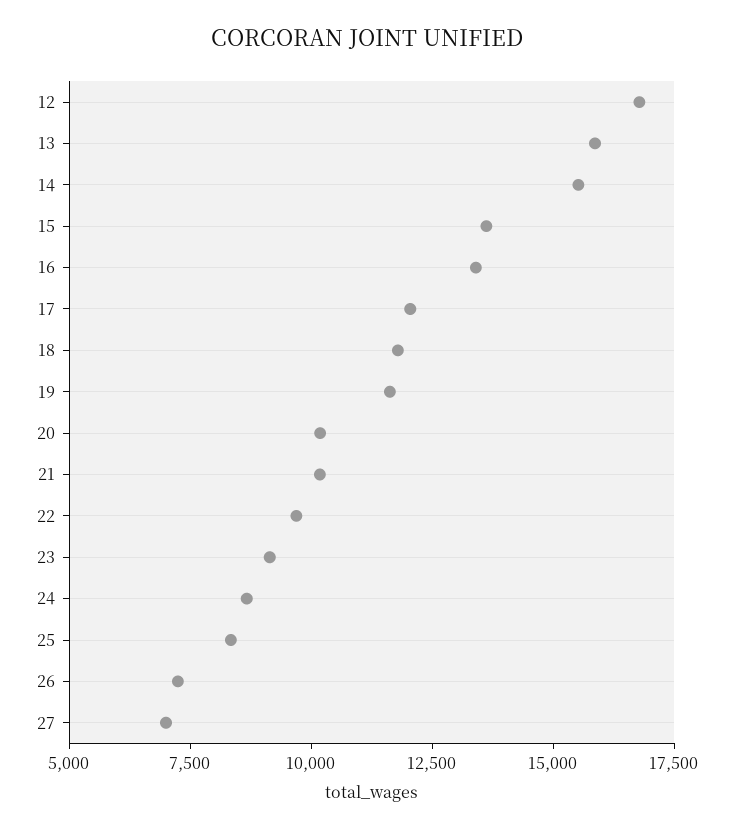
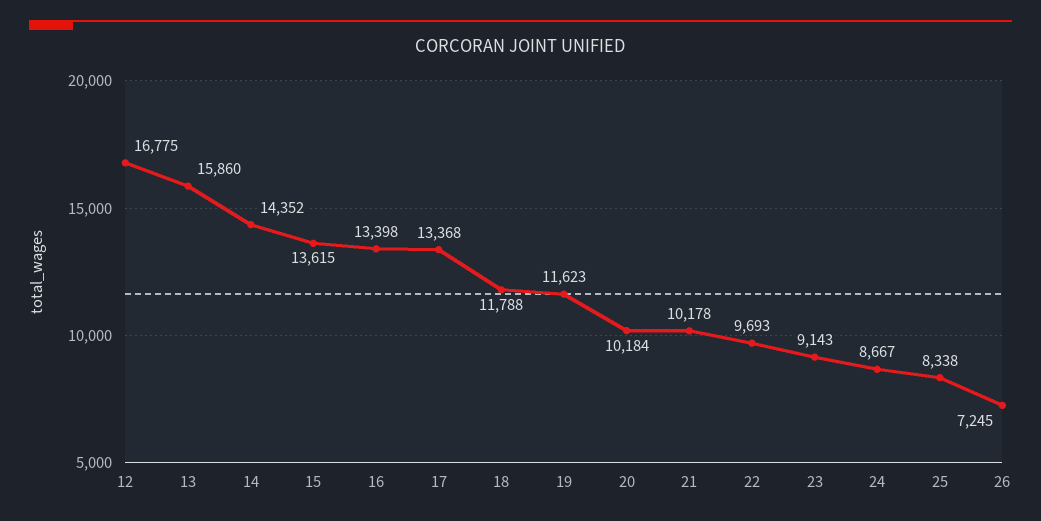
14: 15500 -> 14352
17: 12000 -> 13368
27: 7000 -> none

